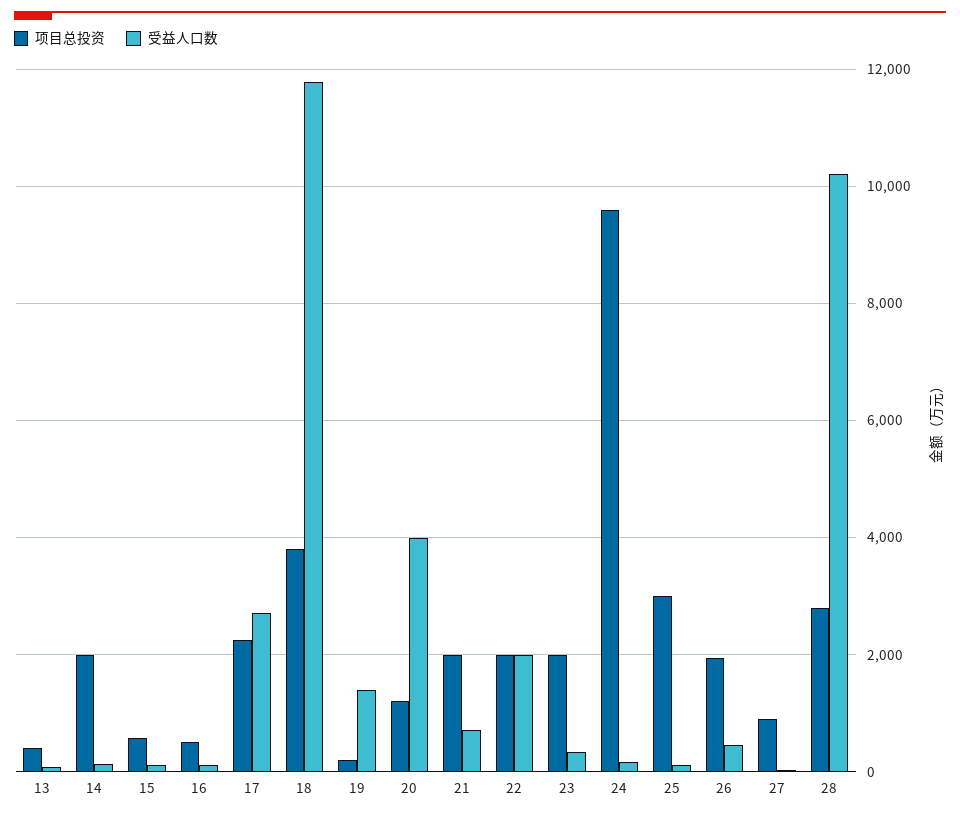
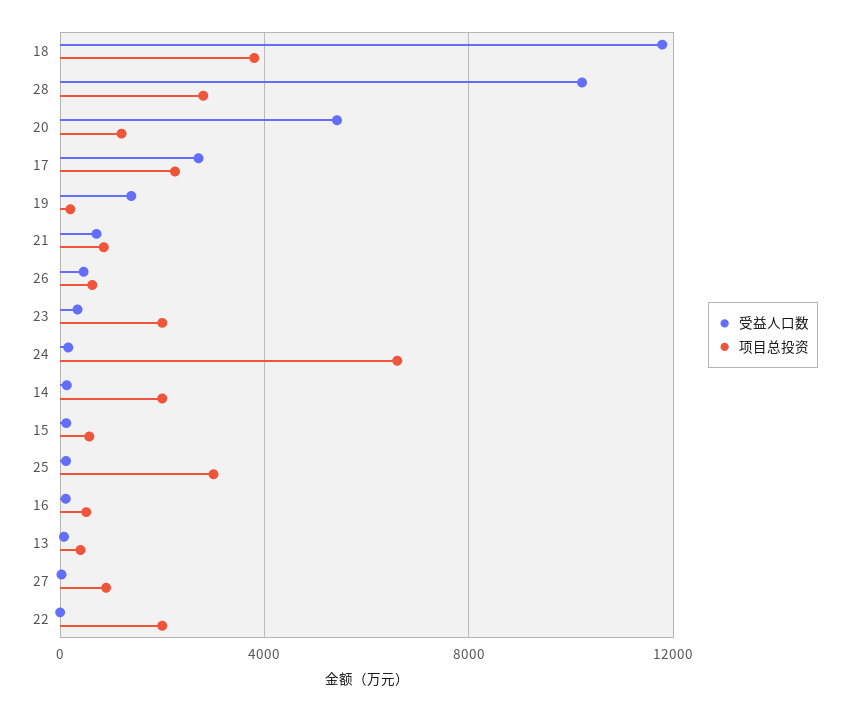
受益人口数, 20: 4000 -> 5500
项目总投资, 21: 2000 -> 1000
受益人口数, 22: 2000 -> 0
项目总投资, 24: 9600 -> 6500
项目总投资, 26: 2000 -> 500

